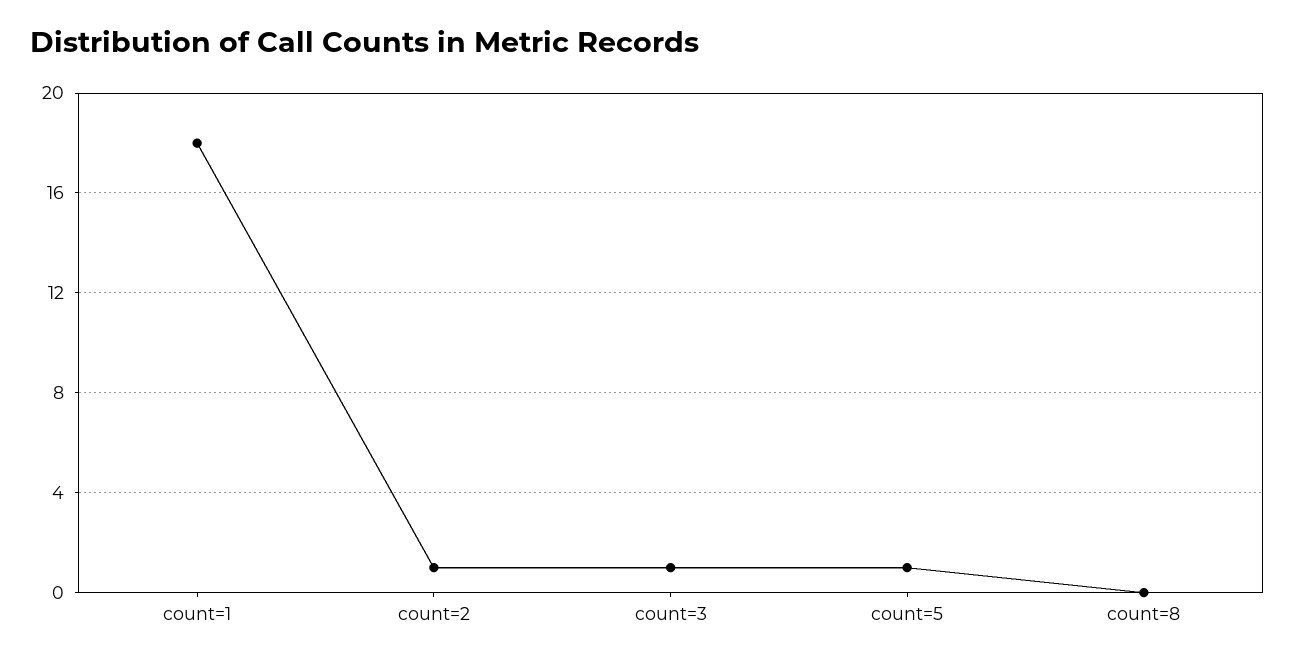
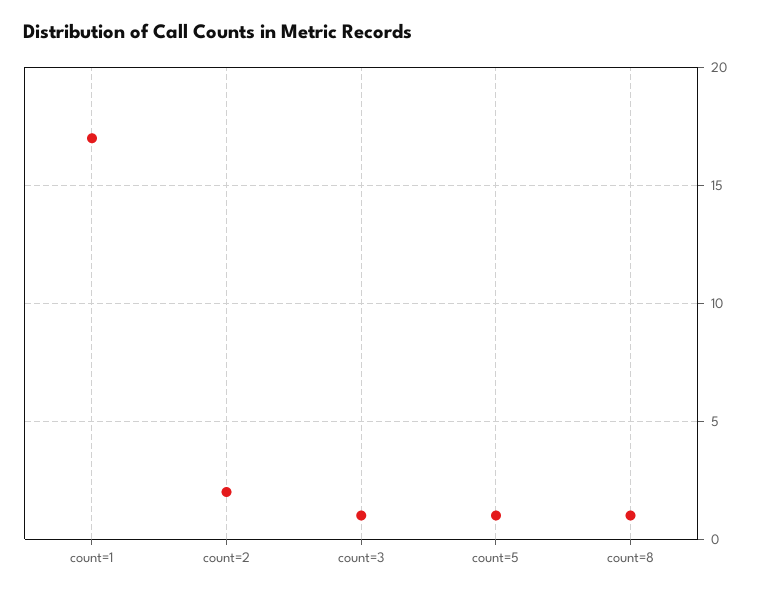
count=1: 18 -> 17
count=2: 1 -> 2
count=8: 0 -> 1

